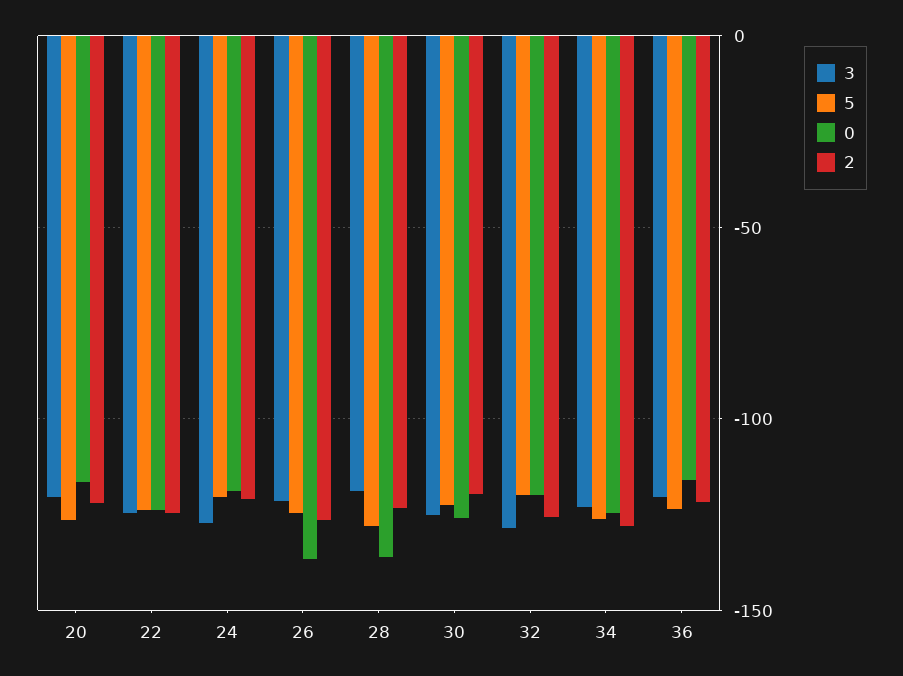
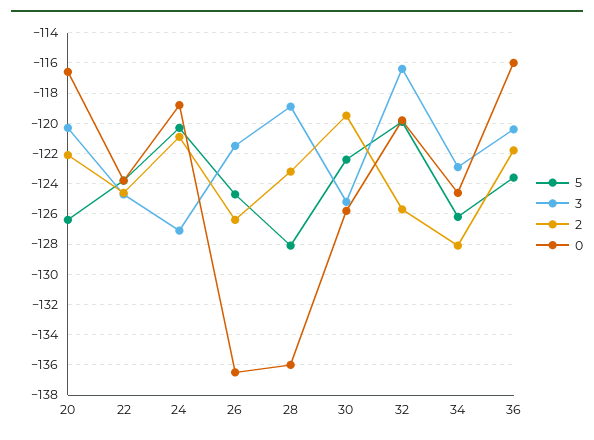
3, 32: -130 -> -116.5

